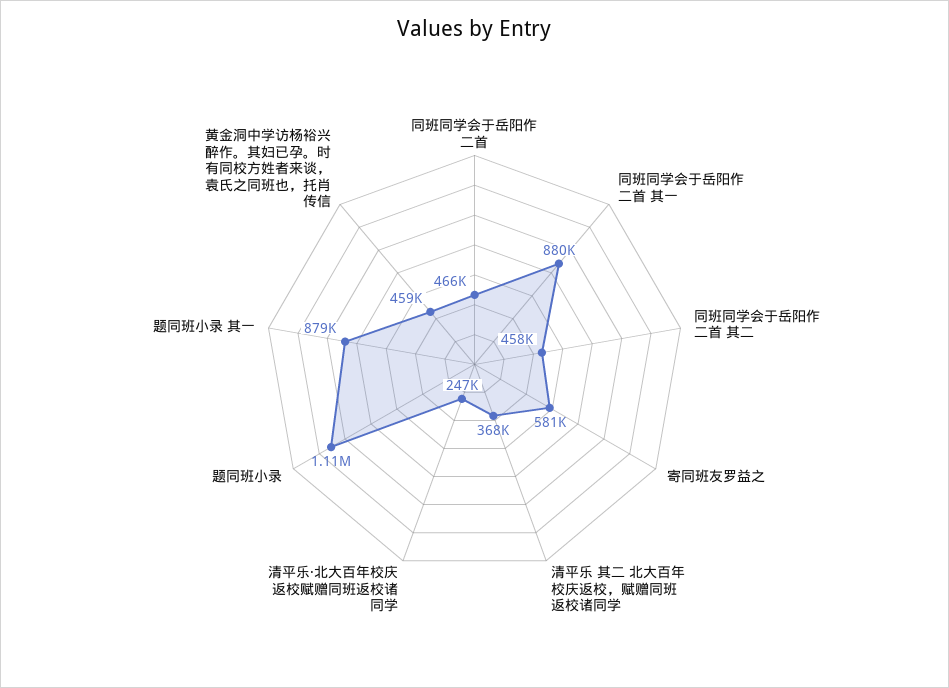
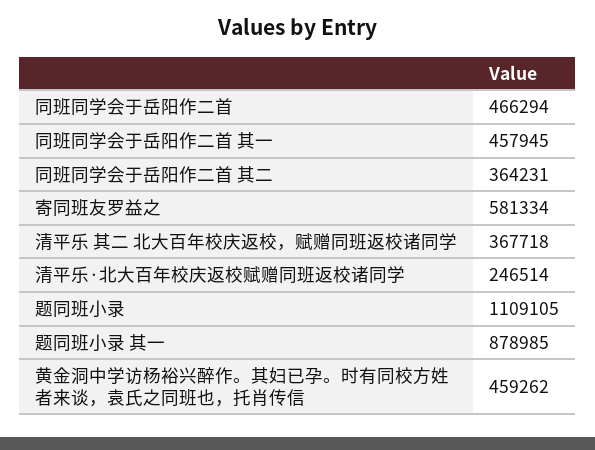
同班同学会于岳阳作二首 其一: 880000 -> 457945
同班同学会于岳阳作二首 其二: 458000 -> 364231

